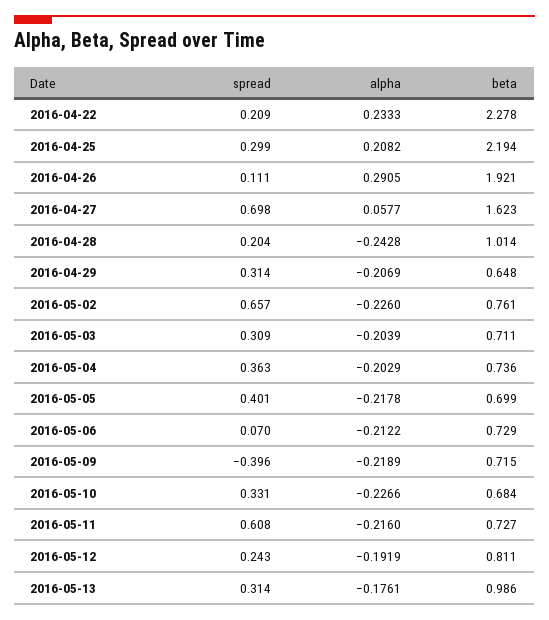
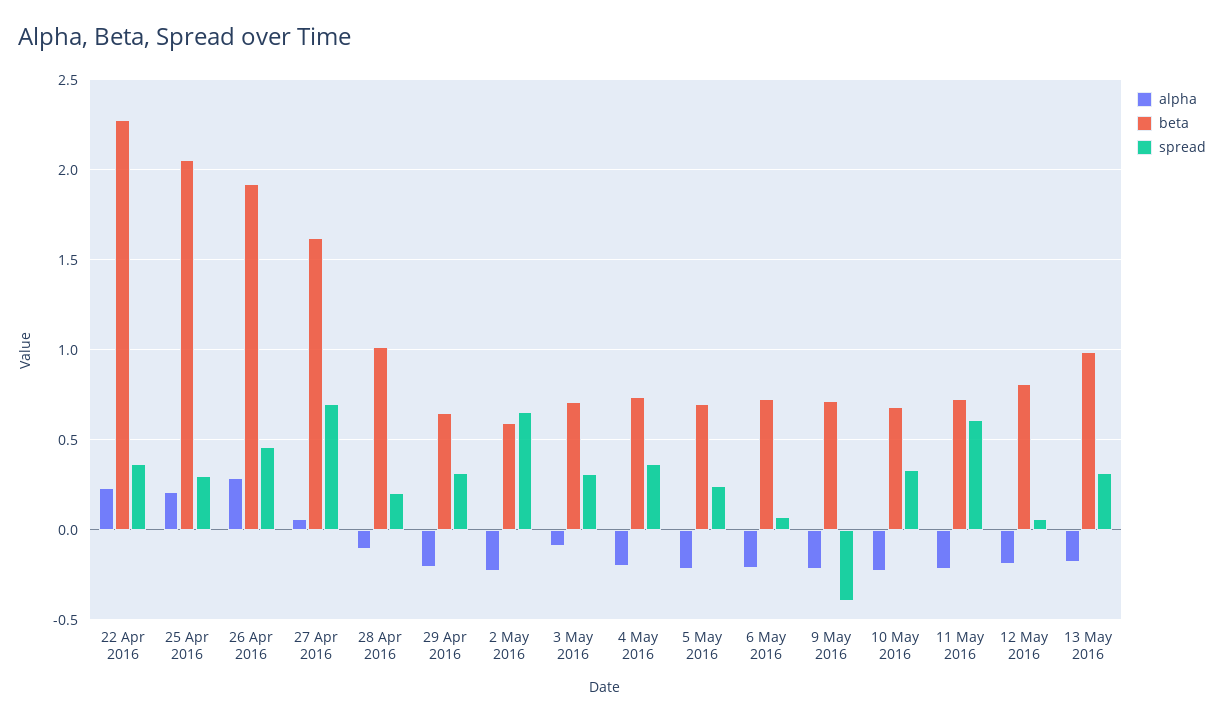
spread, 2016-04-22: 0.209 -> 0.35
beta, 2016-04-25: 2.194 -> 2.05
spread, 2016-04-26: 0.111 -> 0.45
alpha, 2016-04-28: -0.2428 -> -0.1
beta, 2016-05-02: 0.761 -> 0.6
alpha, 2016-05-03: -0.2039 -> -0.1
spread, 2016-05-05: 0.401 -> 0.25
spread, 2016-05-12: 0.243 -> 0.05

